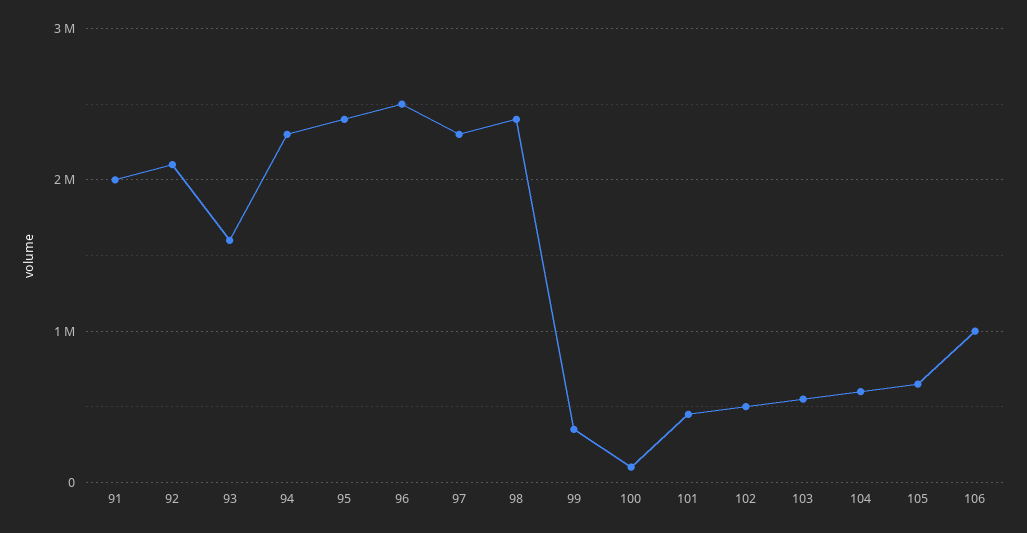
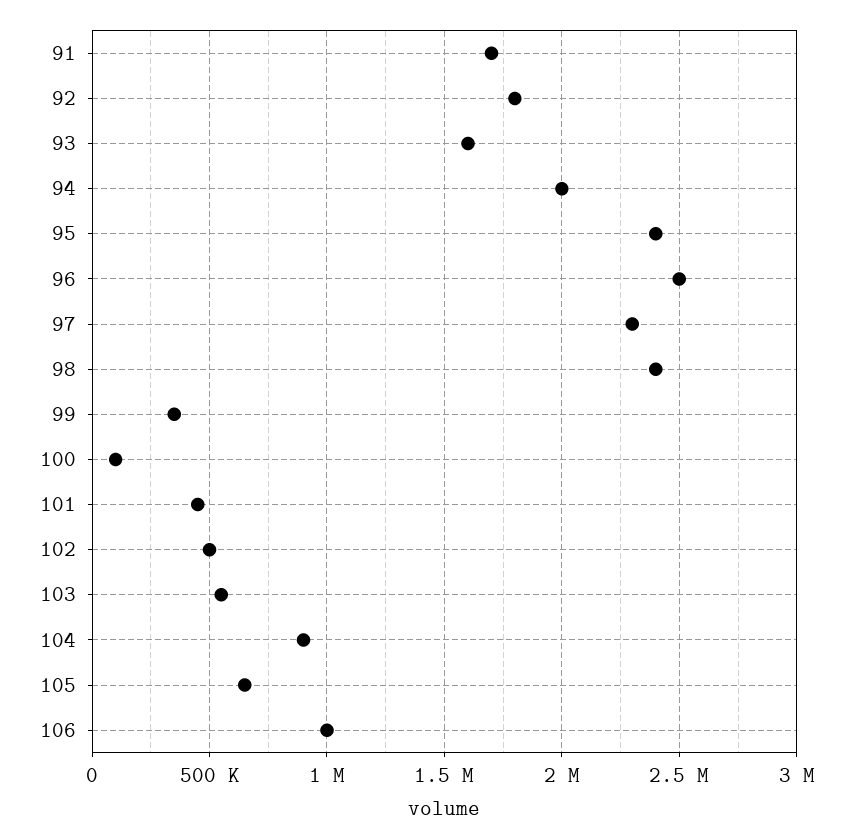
91: 2000000 -> 1700000
92: 2100000 -> 1800000
94: 2300000 -> 2000000
104: 600000 -> 900000

